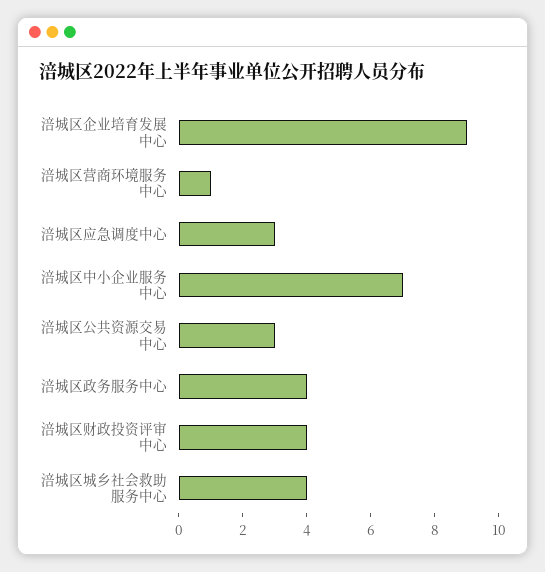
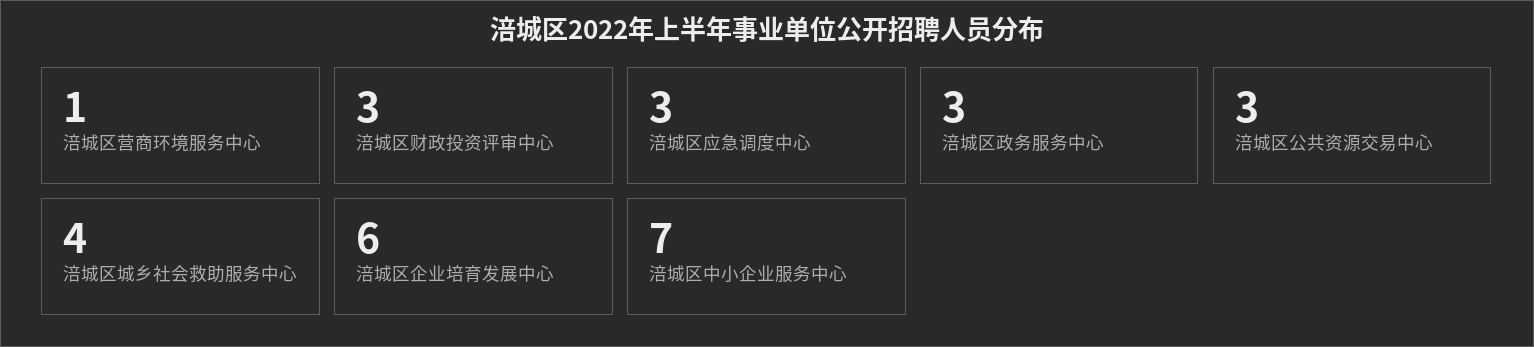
涪城区企业培育发展中心: 9 -> 6
涪城区政务服务中心: 4 -> 3
涪城区财政投资评审中心: 4 -> 3

